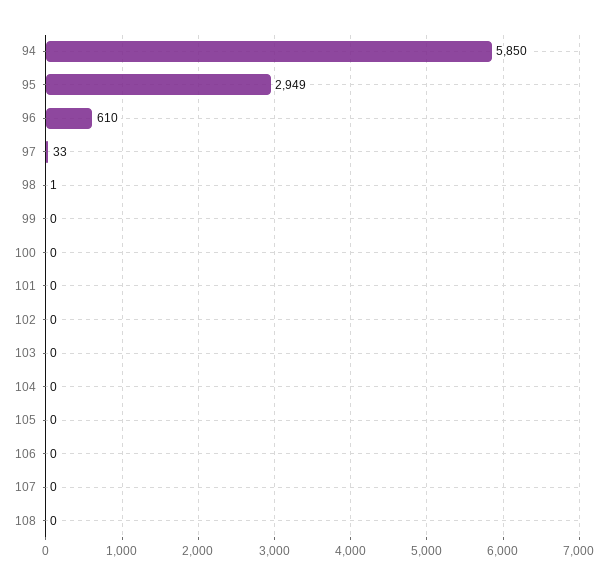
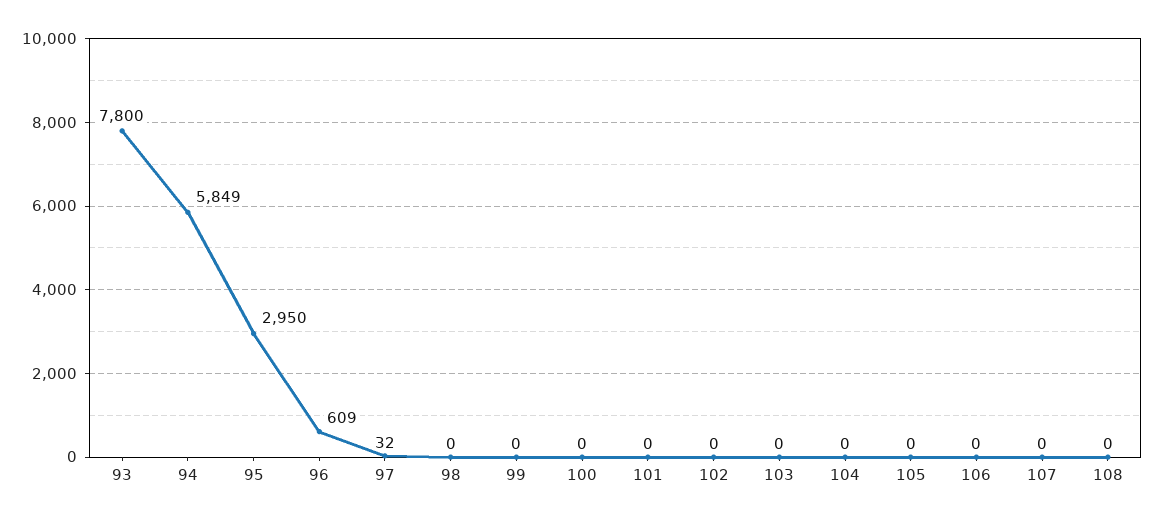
94: 5850 -> 5849
95: 2949 -> 2950
96: 610 -> 609
97: 33 -> 32
98: 1 -> 0
93: none -> 7800

